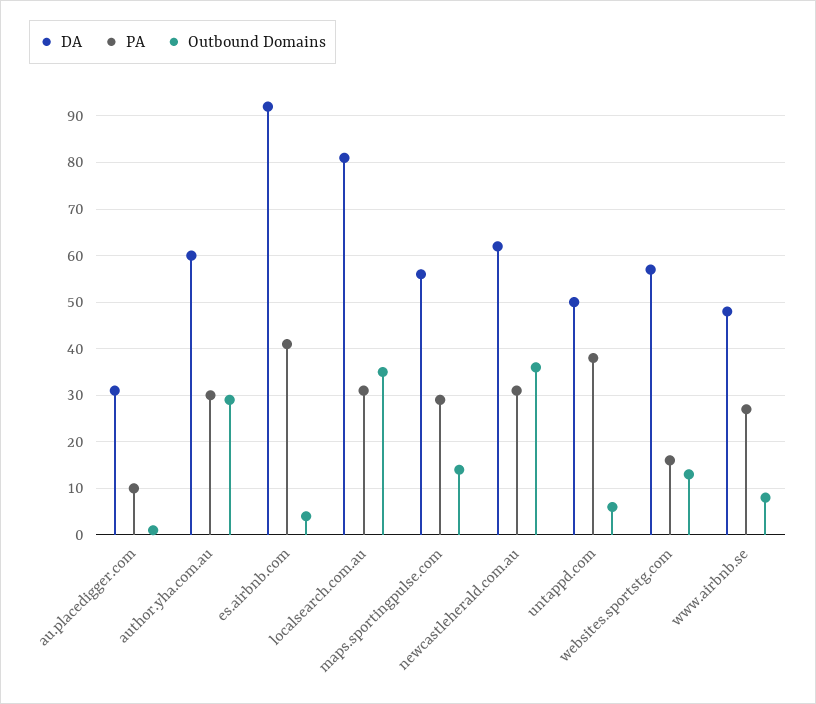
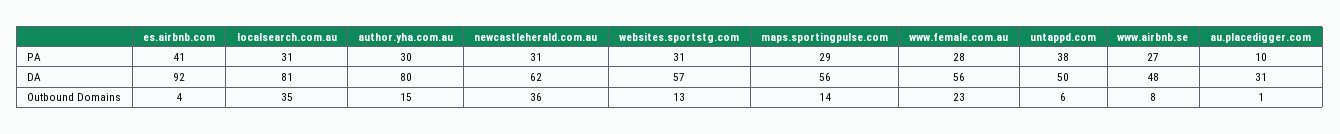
DA, author.yha.com.au: 60 -> 80
Outbound Domains, author.yha.com.au: 30 -> 15
PA, websites.sportstg.com: 15 -> 31
PA, www.female.com.au: none -> 28
DA, www.female.com.au: none -> 56
Outbound Domains, www.female.com.au: none -> 23

